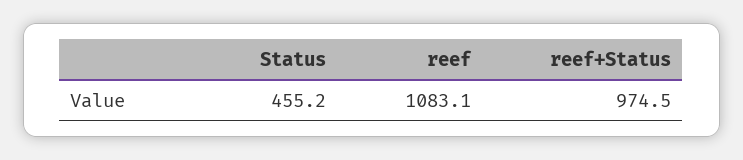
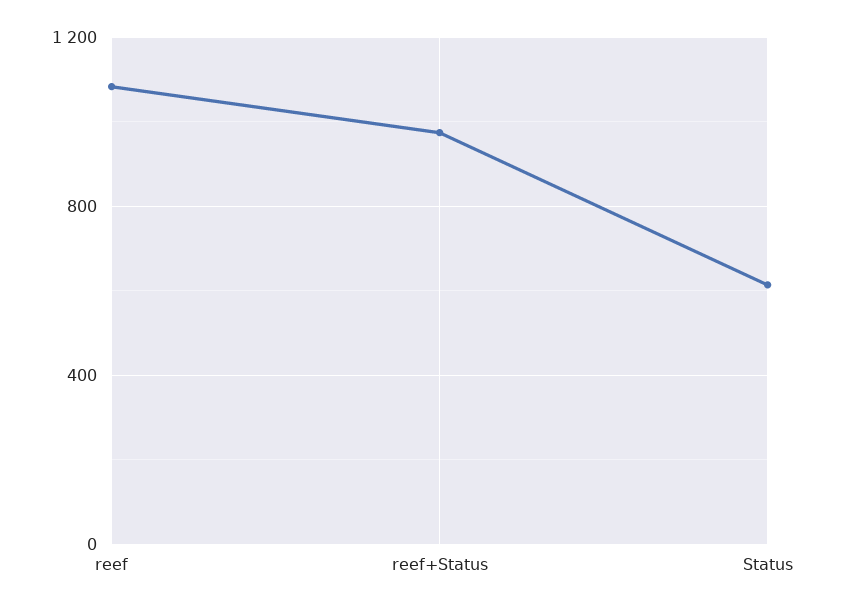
Status: 455.2 -> 600

